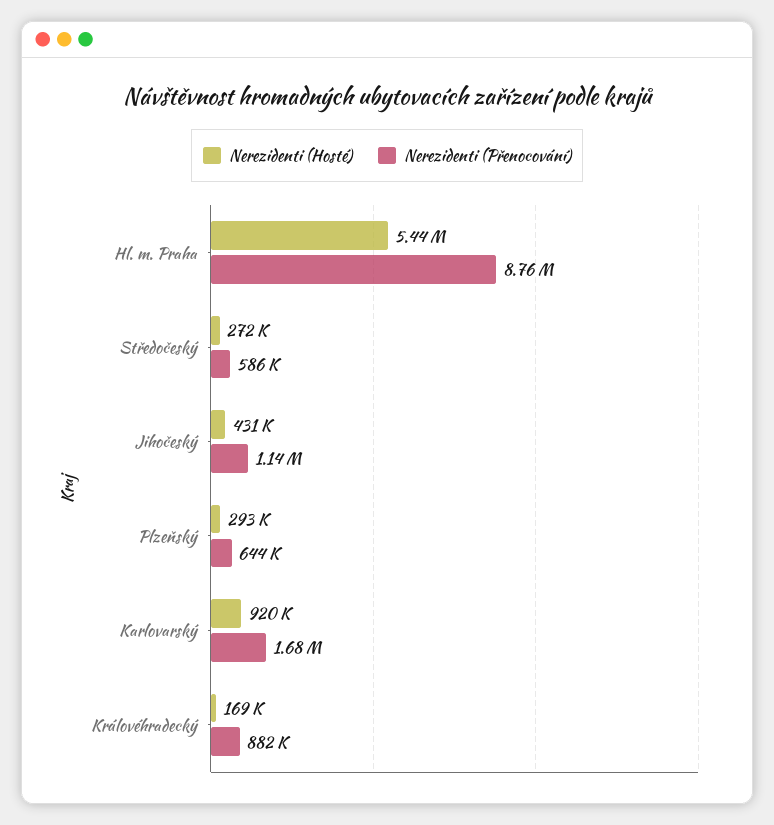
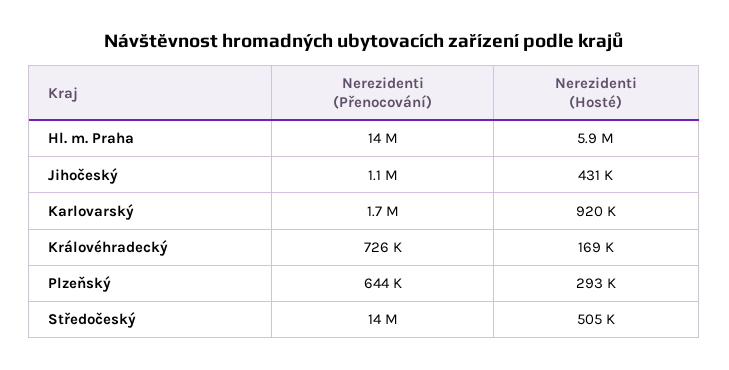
Nerezidenti (Hosté), Hl. m. Praha: 5440000 -> 5900000
Nerezidenti (Přenocování), Hl. m. Praha: 8760000 -> 14000000
Nerezidenti (Hosté), Středočeský: 272000 -> 505000
Nerezidenti (Přenocování), Středočeský: 586000 -> 14000000
Nerezidenti (Přenocování), Královéhradecký: 882000 -> 726000

